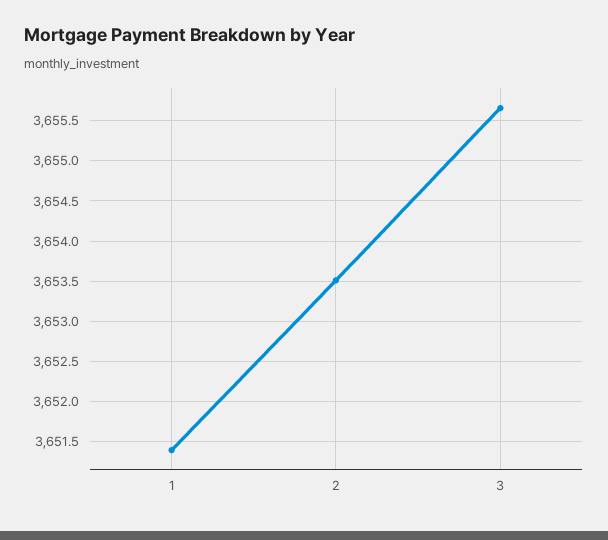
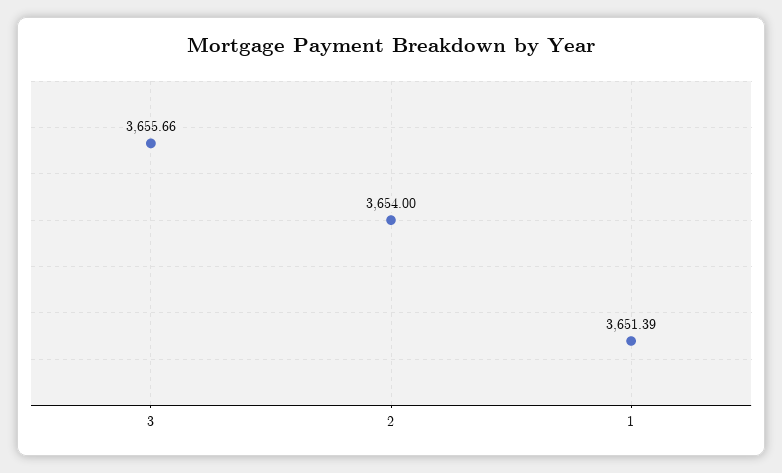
2: 3653.5 -> 3654

